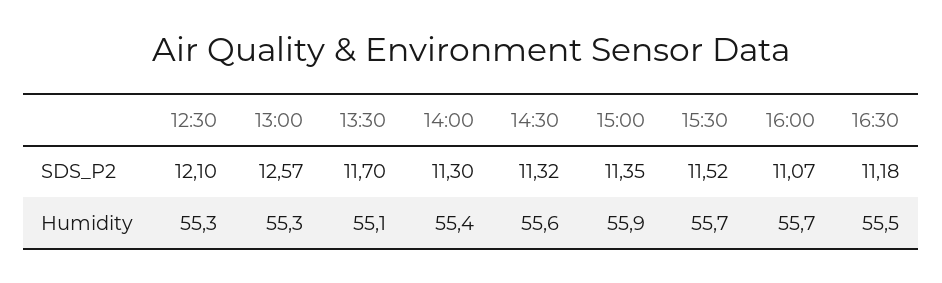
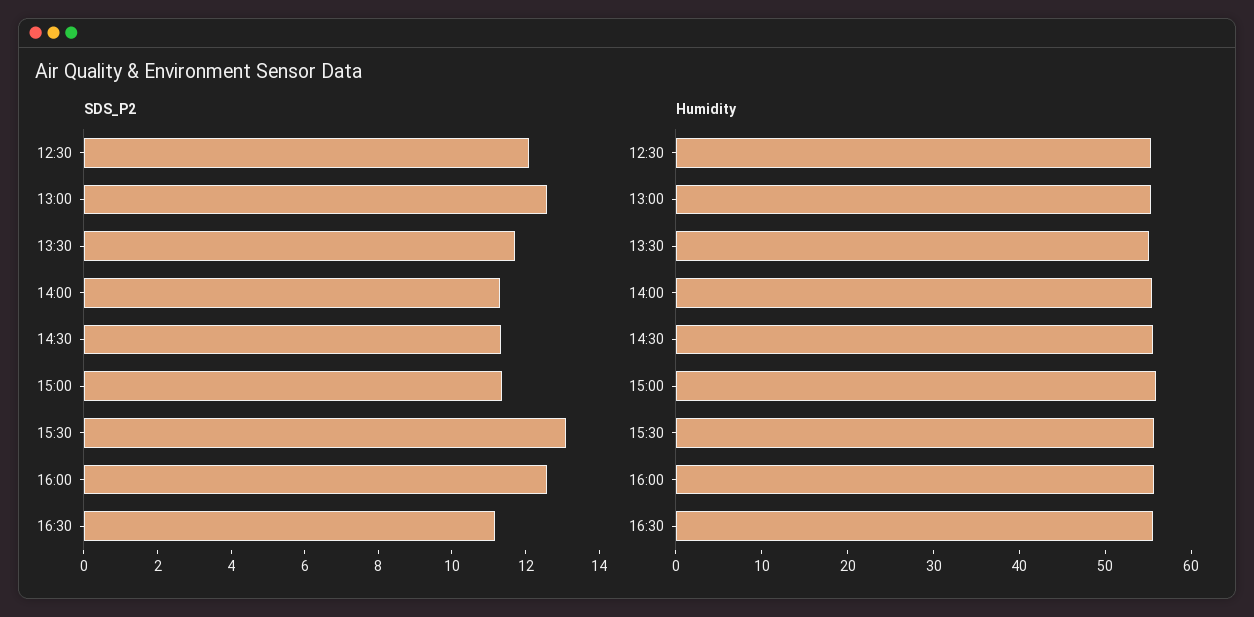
SDS_P2, 15:30: 11.52 -> 13
SDS_P2, 16:00: 11.07 -> 12.5

